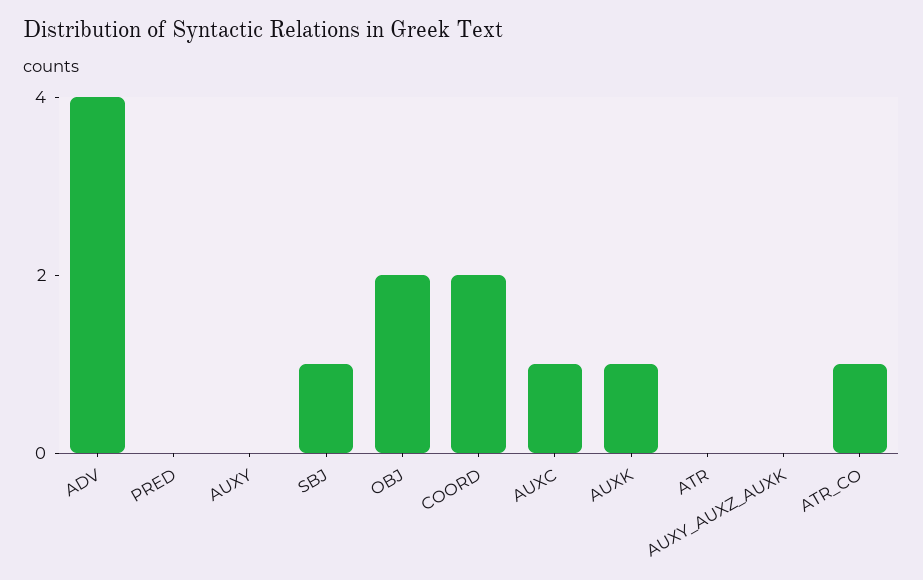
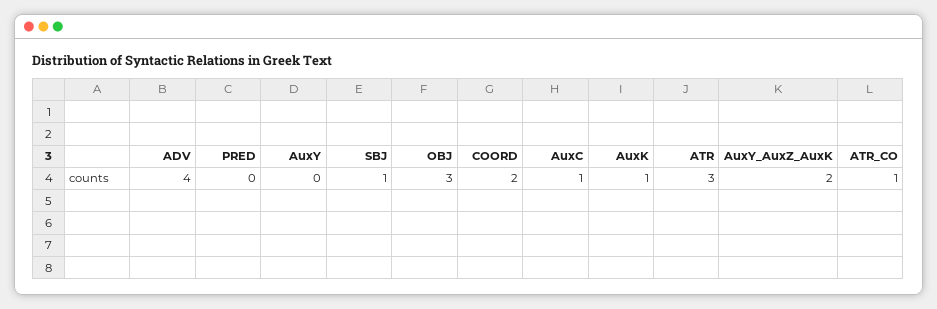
OBJ: 2 -> 3
ATR: 0 -> 3
AUXY_AUXZ_AUXK: 0 -> 2

